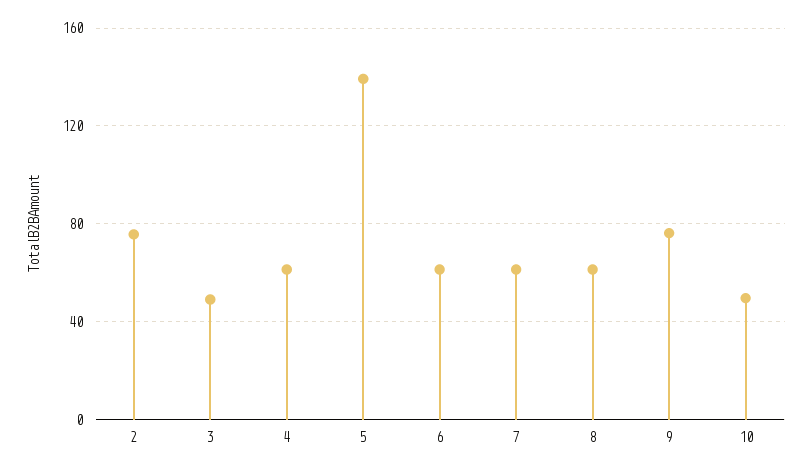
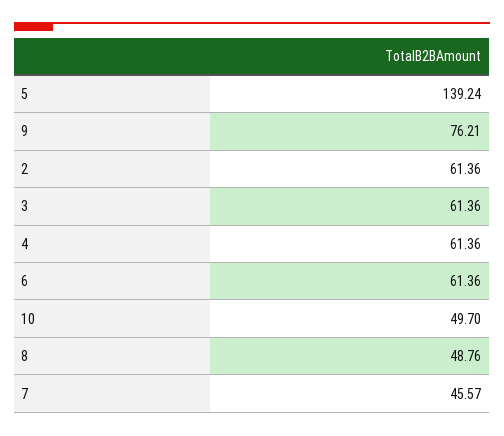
2: 75 -> 61.36
3: 50 -> 61.36
7: 60 -> 45.57
8: 60 -> 48.76

